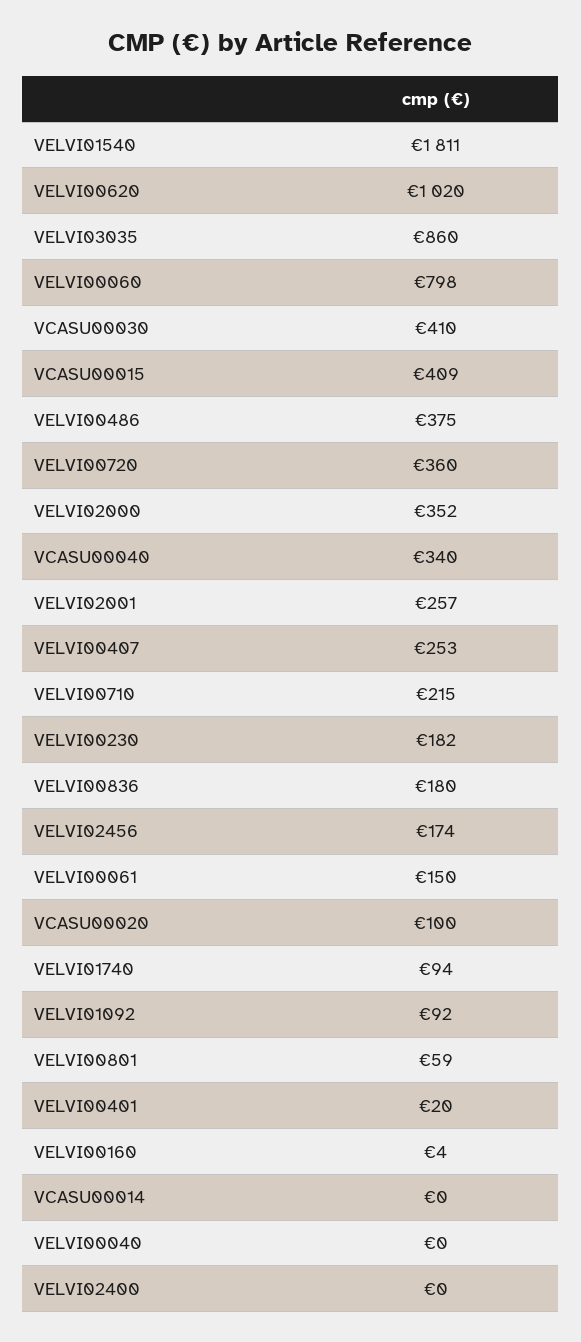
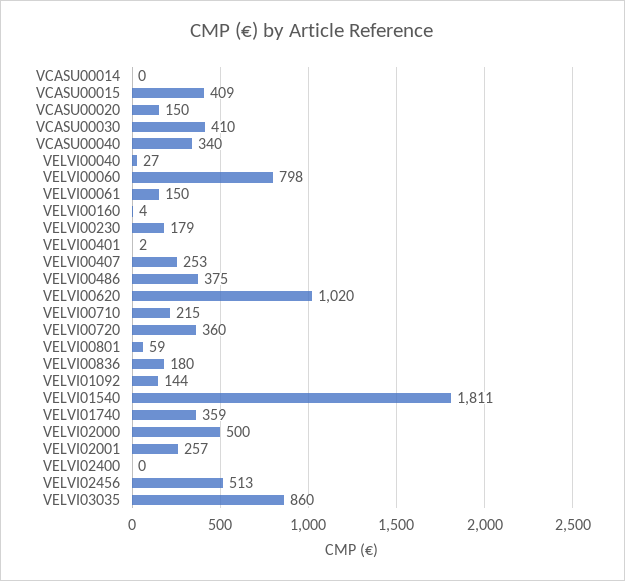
VELVI02000: 352 -> 500
VELVI00230: 182 -> 179
VELVI02456: 174 -> 513
VCASU00020: 100 -> 150
VELVI01740: 94 -> 359
VELVI01092: 92 -> 144
VELVI00401: 20 -> 2
VELVI00040: 0 -> 27

